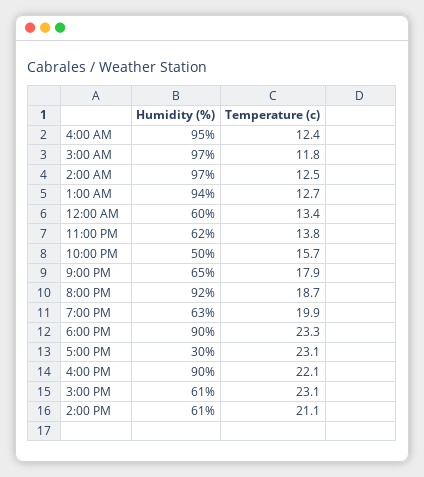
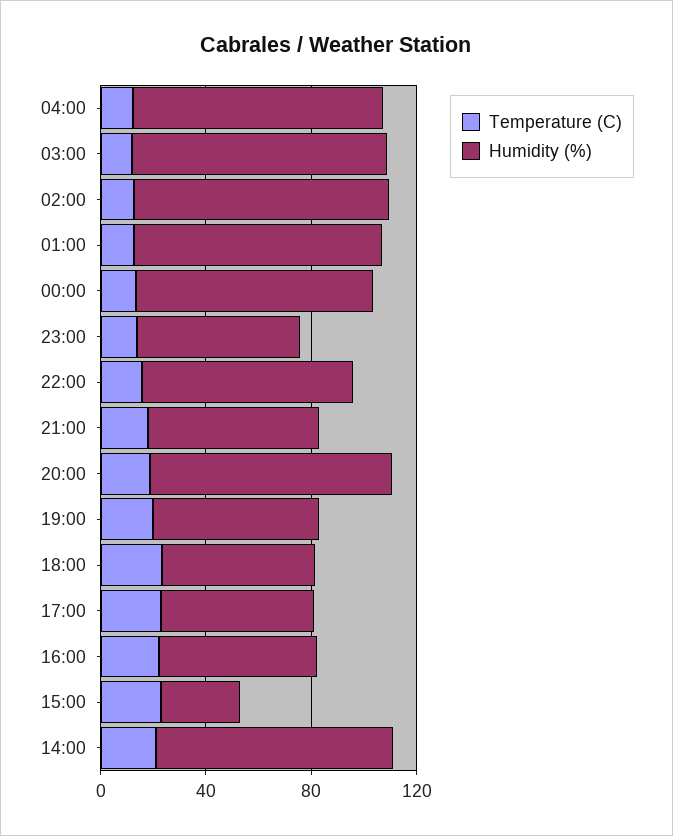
Humidity (%), 12:00 AM: 60 -> 90
Humidity (%), 10:00 PM: 50 -> 80
Humidity (%), 6:00 PM: 90 -> 60
Humidity (%), 5:00 PM: 30 -> 60
Humidity (%), 4:00 PM: 90 -> 60
Humidity (%), 3:00 PM: 61 -> 30
Humidity (%), 2:00 PM: 61 -> 90

